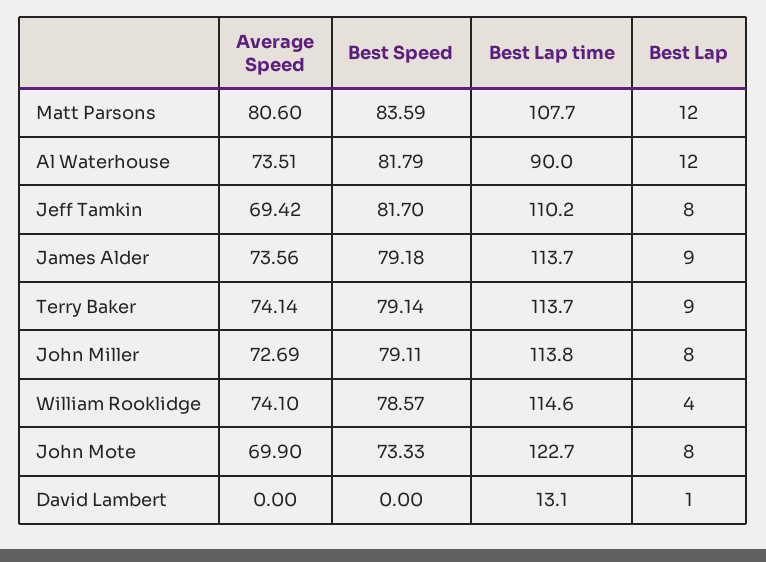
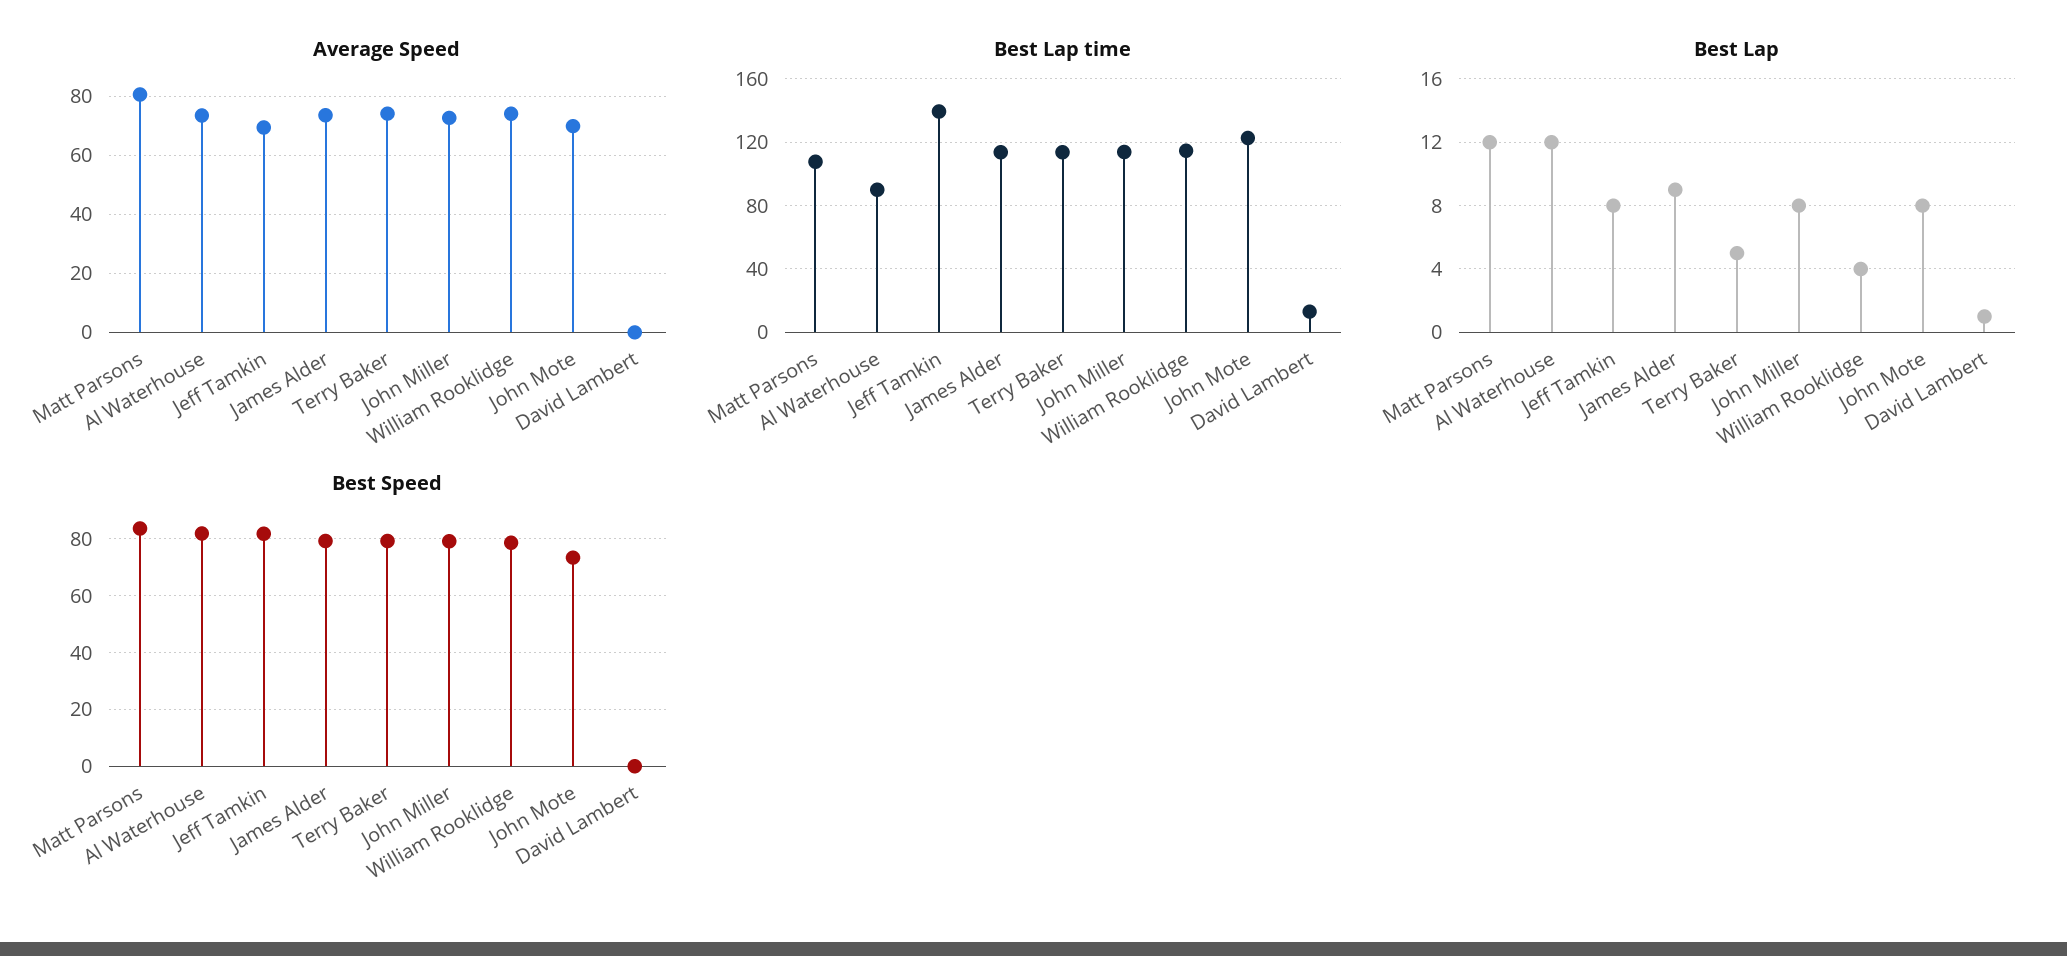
Best Lap time, Jeff Tamkin: 110.2 -> 140
Best Lap, Terry Baker: 9 -> 5

